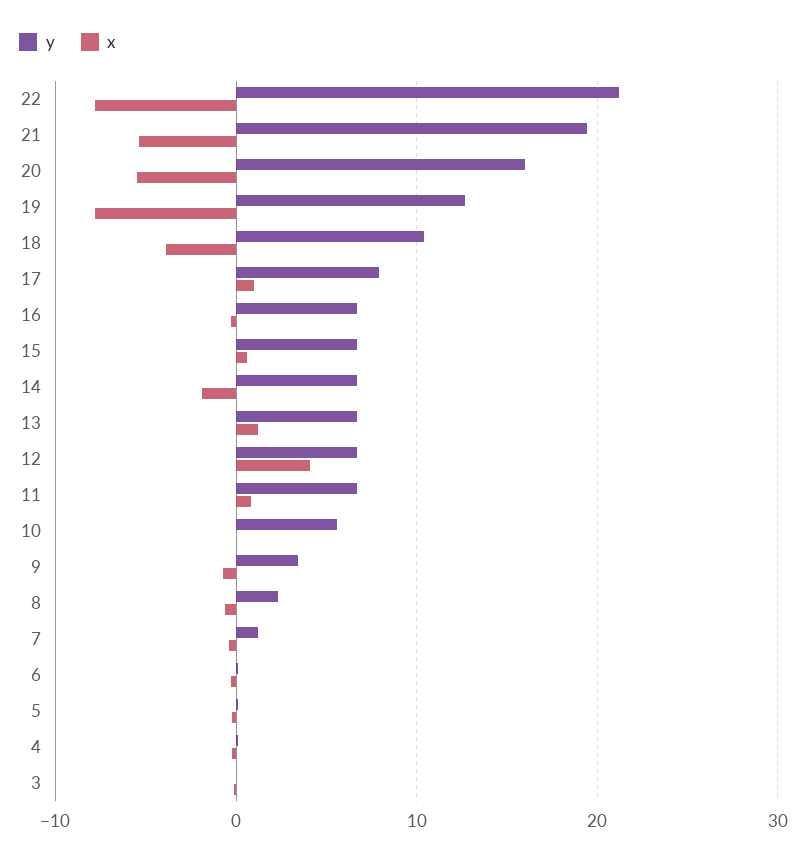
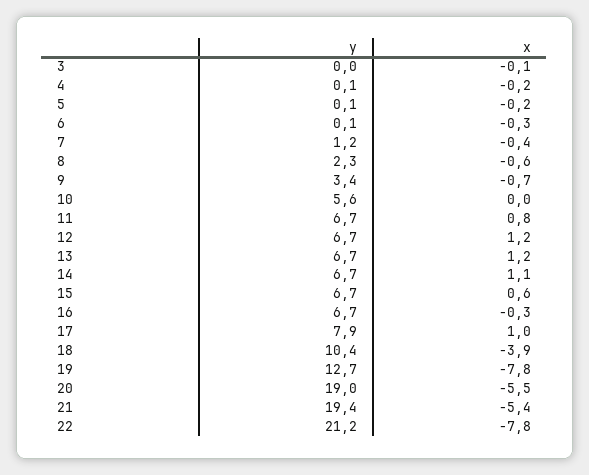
y, 20: 16 -> 19
x, 14: -2 -> 1.1
x, 12: 4 -> 1.2

